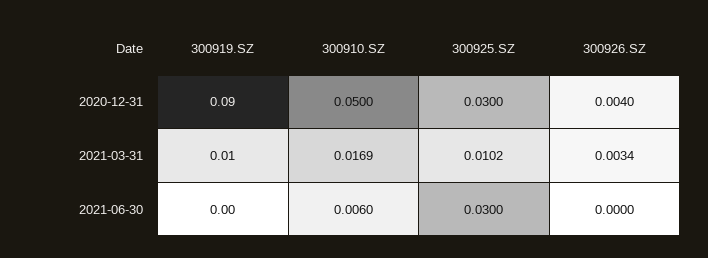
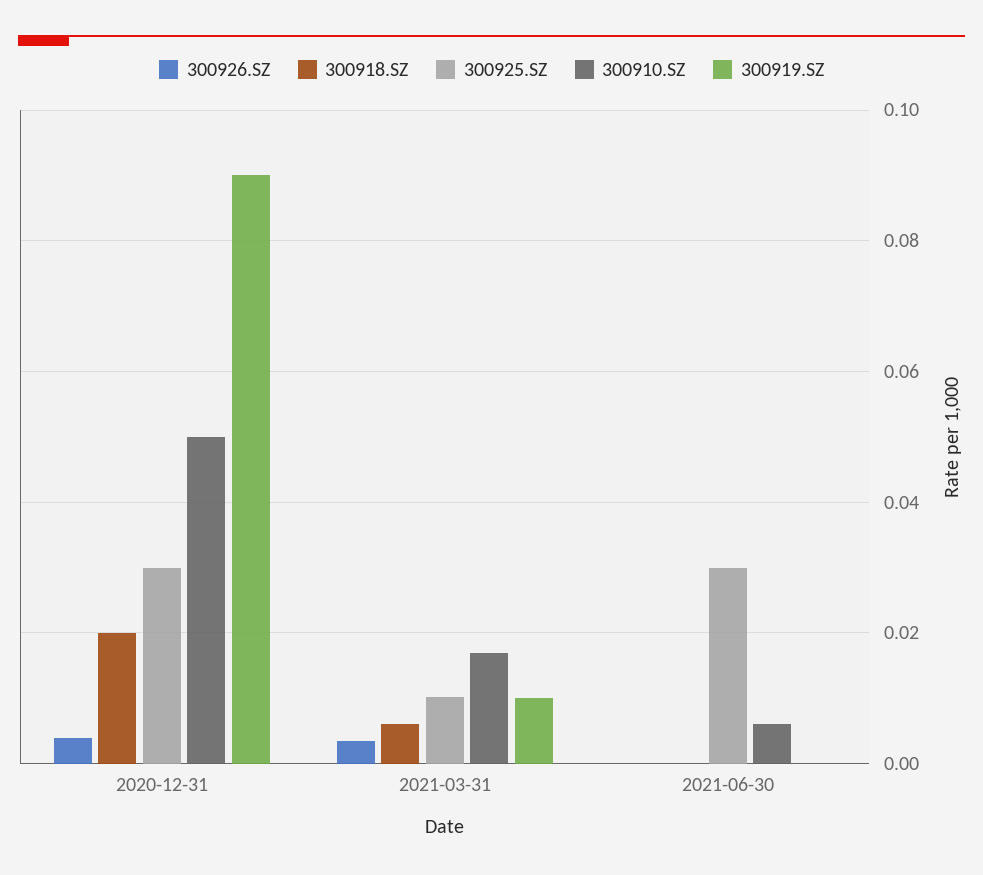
300918.SZ, 2020-12-31: none -> 0.02
300918.SZ, 2021-03-31: none -> 0.006
300918.SZ, 2021-06-30: none -> 0

